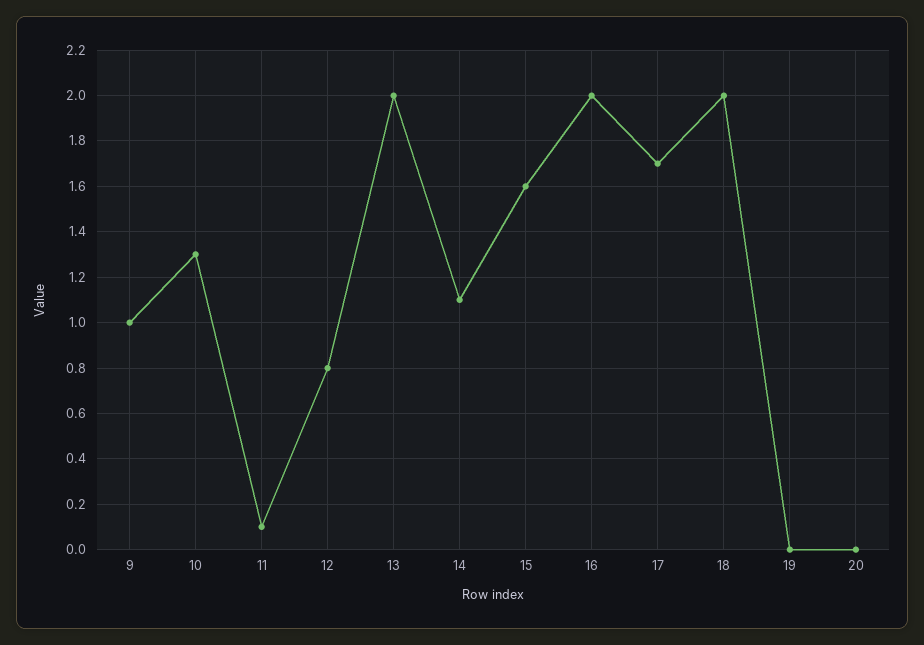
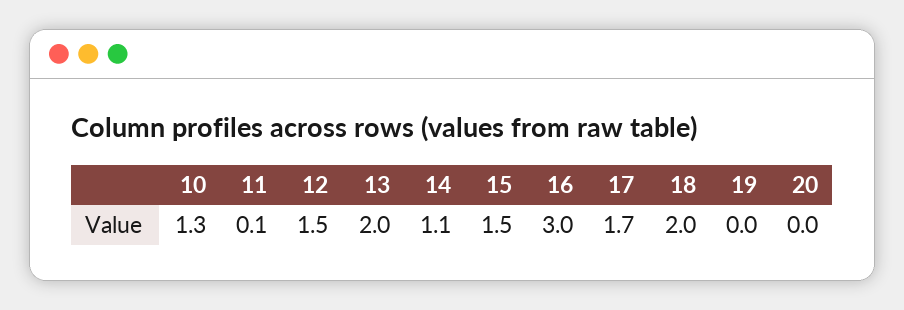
9: 1 -> none
12: 0.8 -> 1.5
15: 1.6 -> 1.5
16: 2 -> 3

